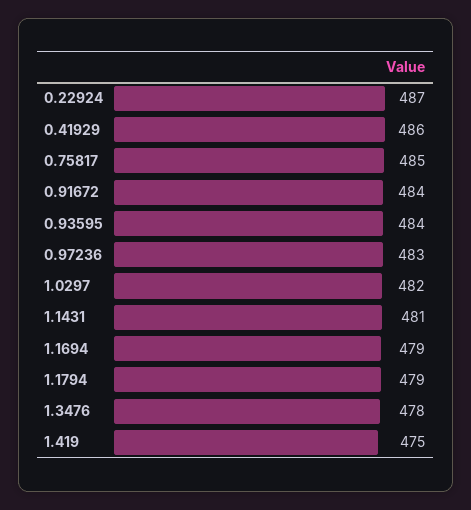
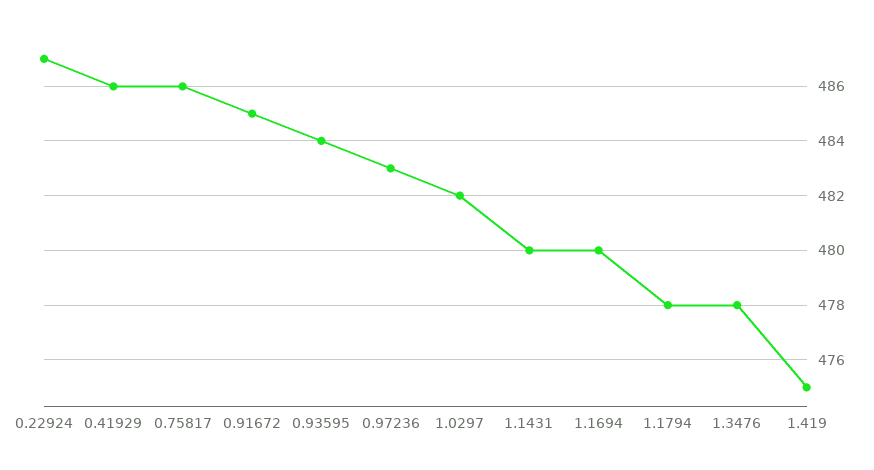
0.75817: 485 -> 486
0.91672: 484 -> 485
1.1431: 481 -> 480
1.1694: 479 -> 480
1.1794: 479 -> 478

